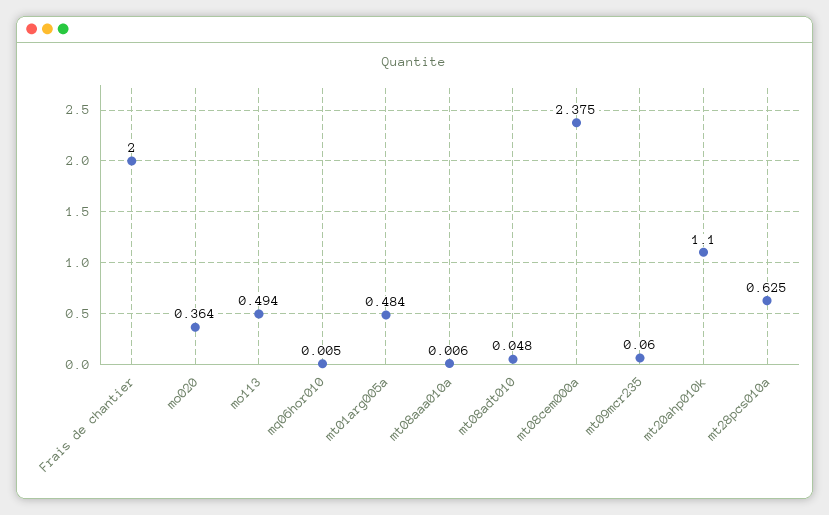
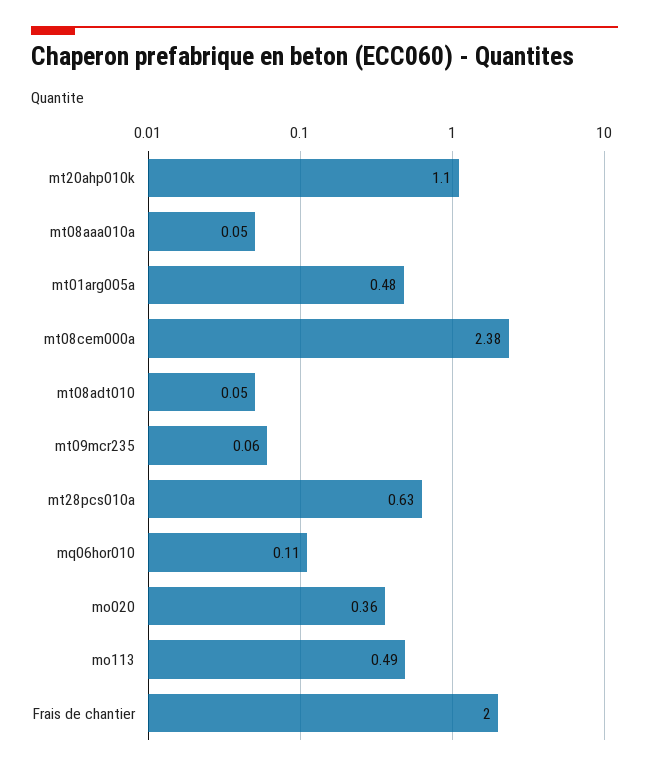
mq06hor010: 0.005 -> 0.11
mt08aaa010a: 0.006 -> 0.05

